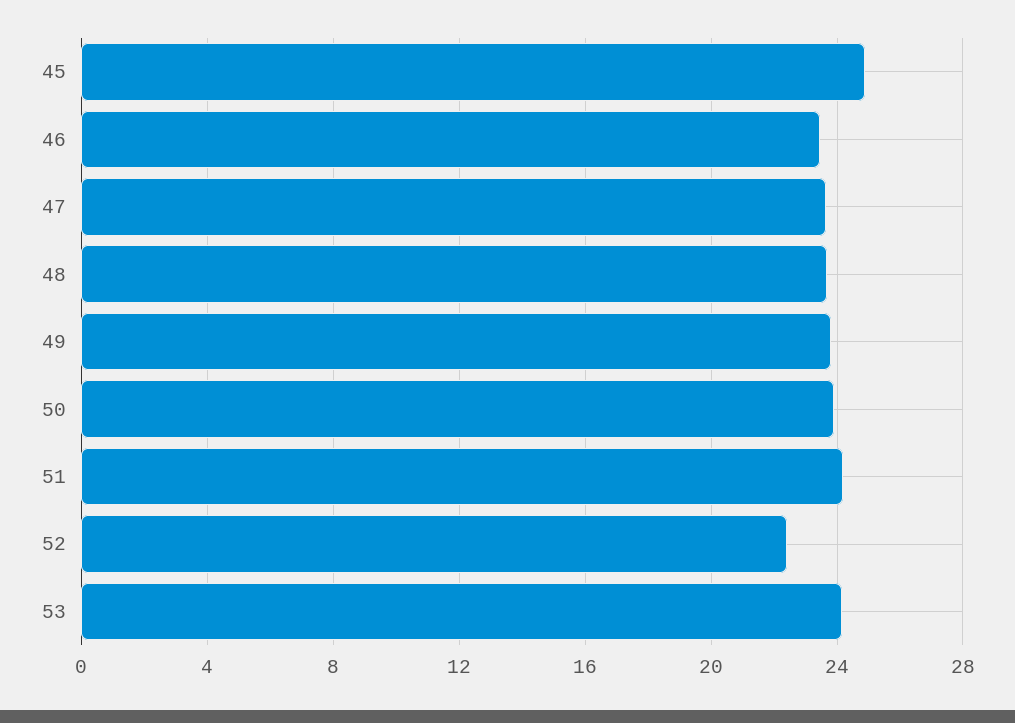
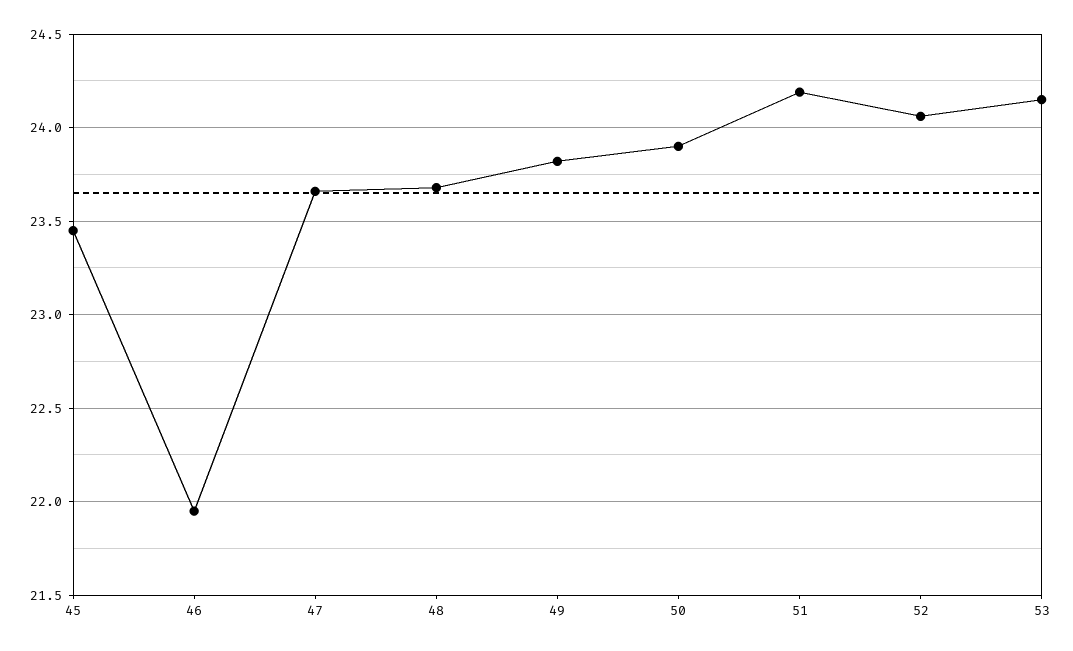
45: 25 -> 23.45
46: 23.5 -> 21.95
52: 22.5 -> 24.05

